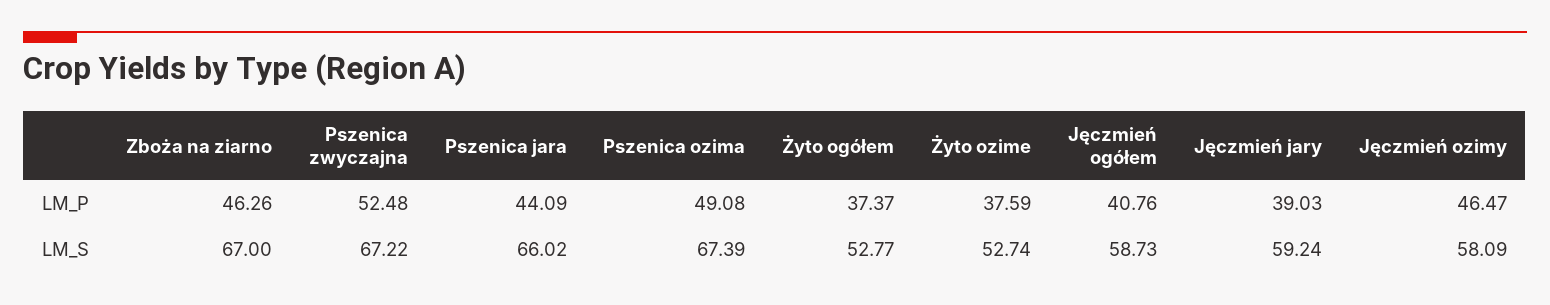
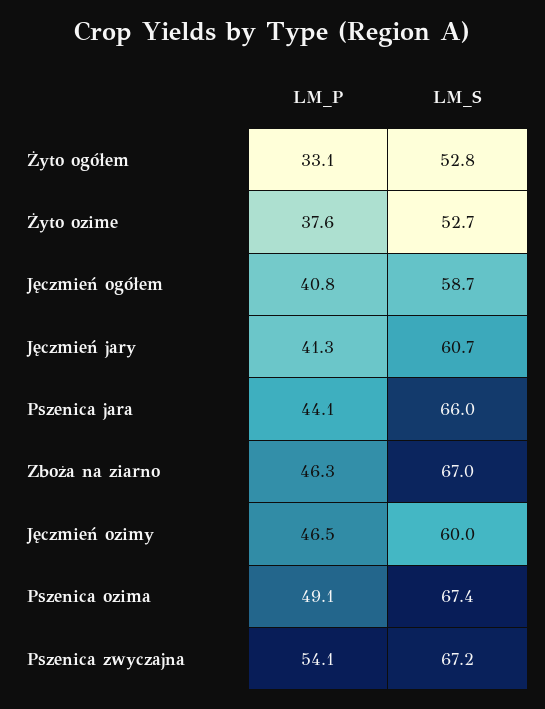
Pszenica zwyczajna, LM_P: 52.48 -> 54.1
Żyto ogółem, LM_P: 37.37 -> 33.1
Jęczmień jary, LM_P: 39.03 -> 41.3
Jęczmień jary, LM_S: 59.24 -> 60.7
Jęczmień ozimy, LM_S: 58.09 -> 60

